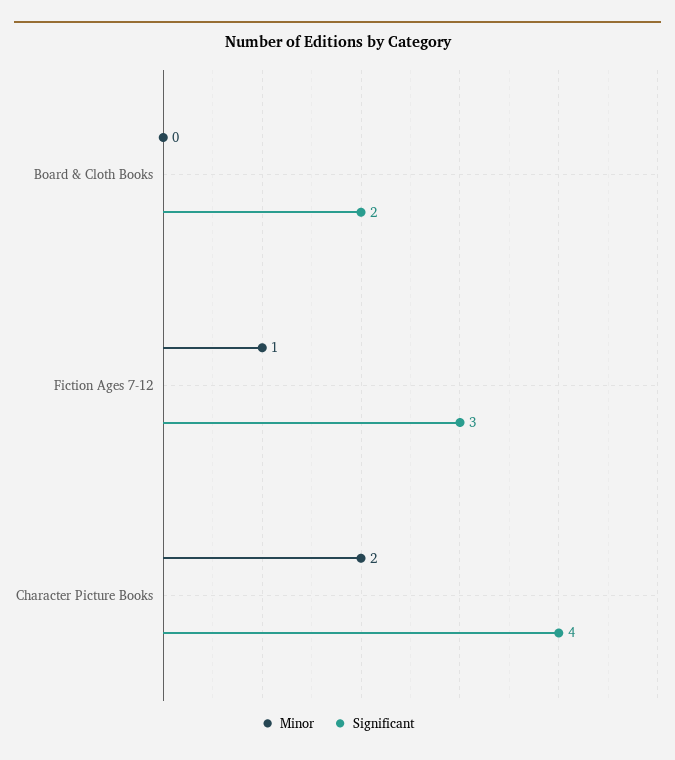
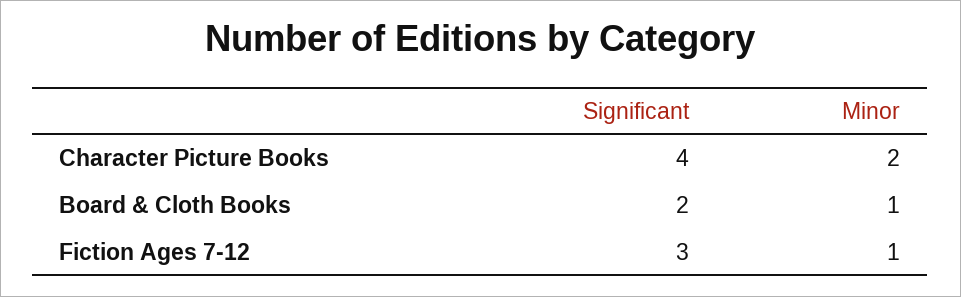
Minor, Board & Cloth Books: 0 -> 1

